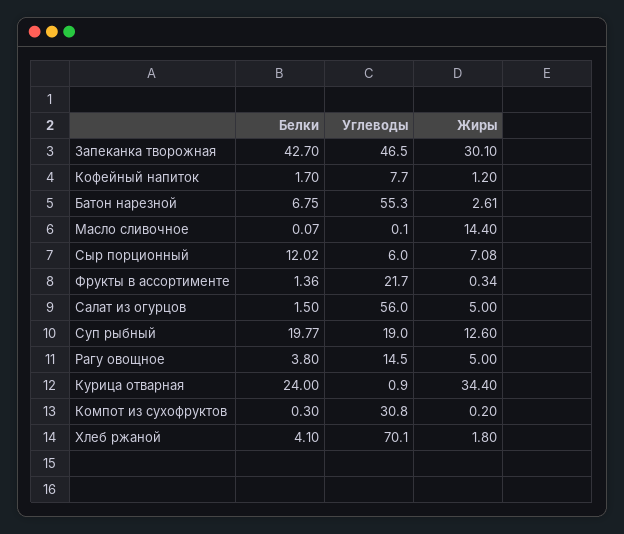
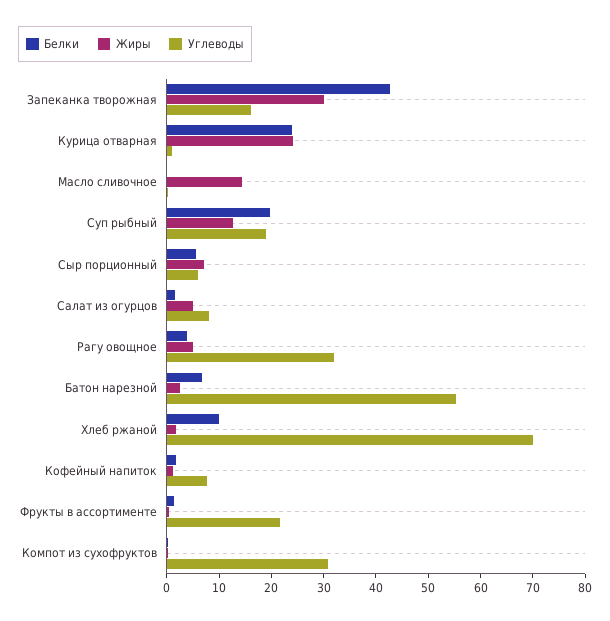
Углеводы, Запеканка творожная: 46.5 -> 16
Белки, Сыр порционный: 12.02 -> 6
Углеводы, Салат из огурцов: 56 -> 8
Углеводы, Рагу овощное: 14.5 -> 32
Жиры, Курица отварная: 34.4 -> 24
Белки, Хлеб ржаной: 4.1 -> 10

